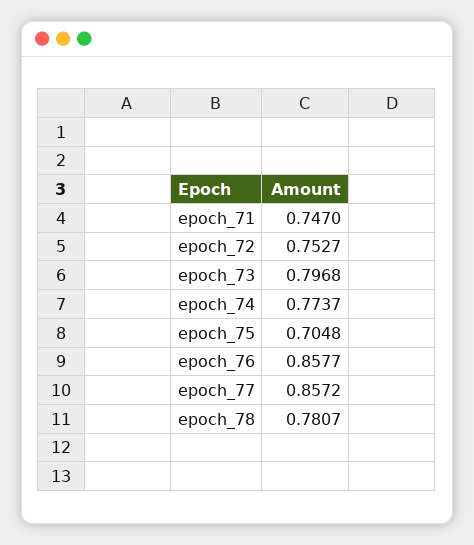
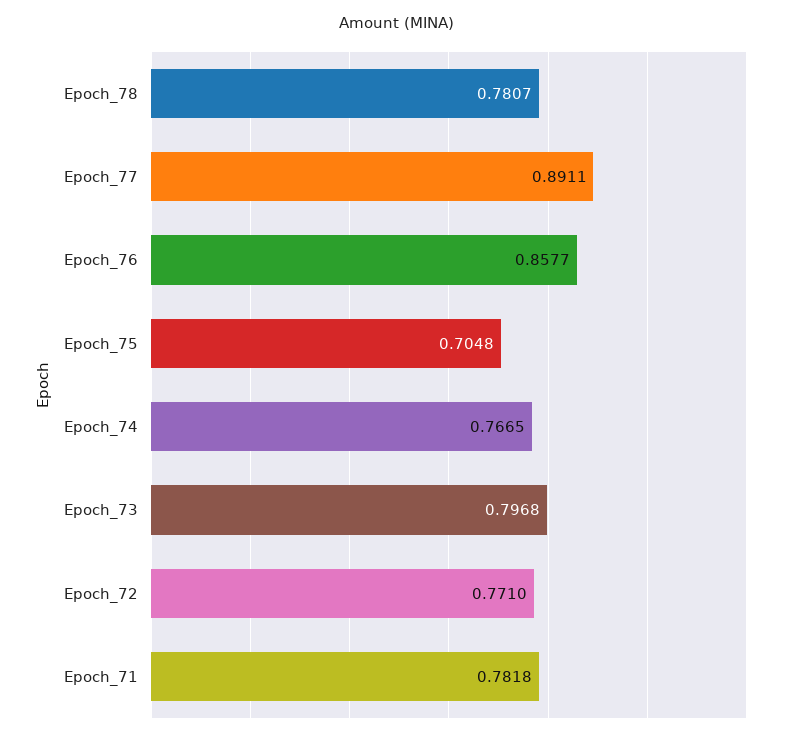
epoch_71: 0.747 -> 0.7818
epoch_72: 0.7527 -> 0.771
epoch_74: 0.7737 -> 0.7665
epoch_77: 0.8572 -> 0.8911

